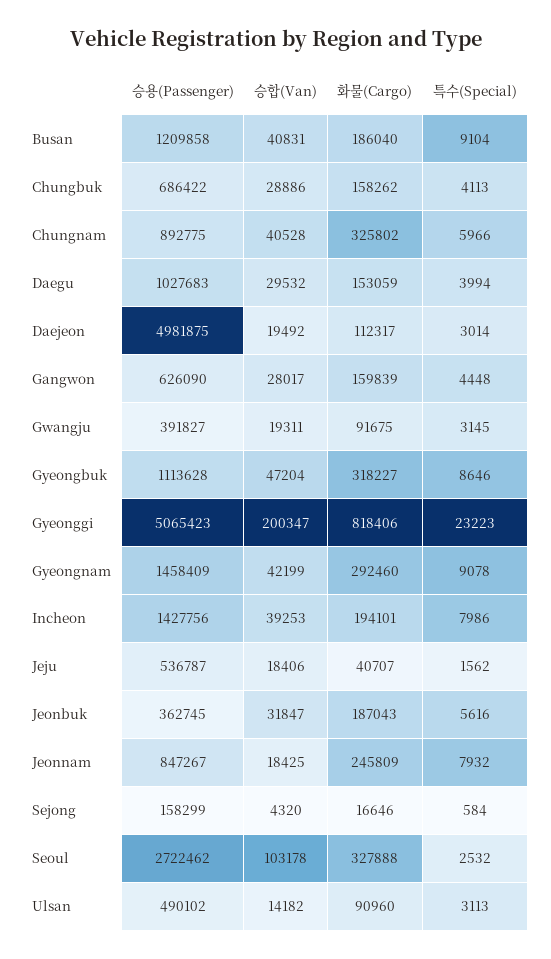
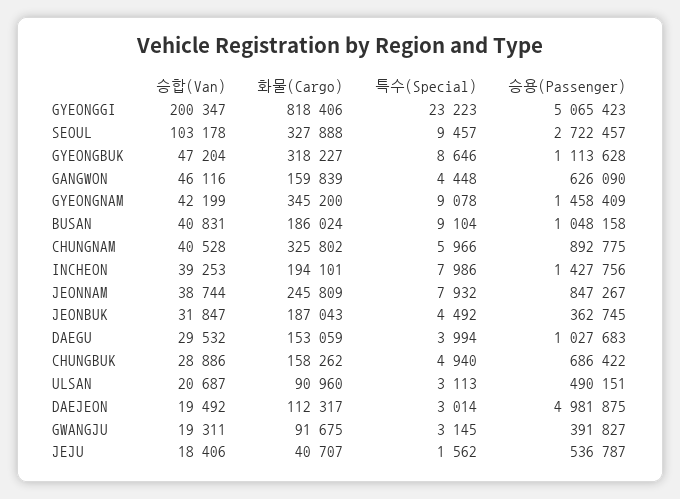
승용(Passenger), Busan: 1209858 -> 1048158
화물(Cargo), Busan: 186040 -> 186024
특수(Special), Chungbuk: 4113 -> 4940
승합(Van), Gangwon: 28017 -> 46116
화물(Cargo), Gyeongnam: 292460 -> 345200
특수(Special), Jeonbuk: 5616 -> 4492
승합(Van), Jeonnam: 18425 -> 38744
승용(Passenger), Sejong: 158299 -> none
승합(Van), Sejong: 4320 -> none
화물(Cargo), Sejong: 16646 -> none
특수(Special), Sejong: 584 -> none
승용(Passenger), Seoul: 2722462 -> 2722457
특수(Special), Seoul: 2532 -> 9457
승용(Passenger), Ulsan: 490102 -> 490151
승합(Van), Ulsan: 14182 -> 20687

